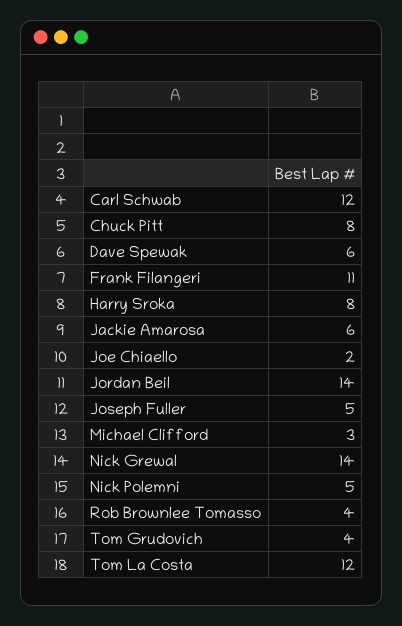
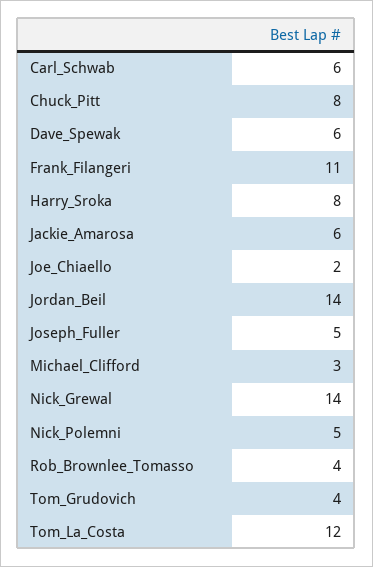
Carl Schwab: 12 -> 6

